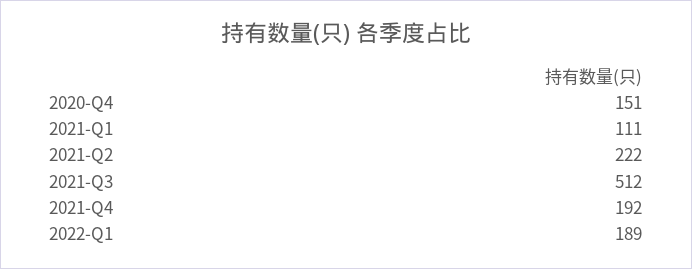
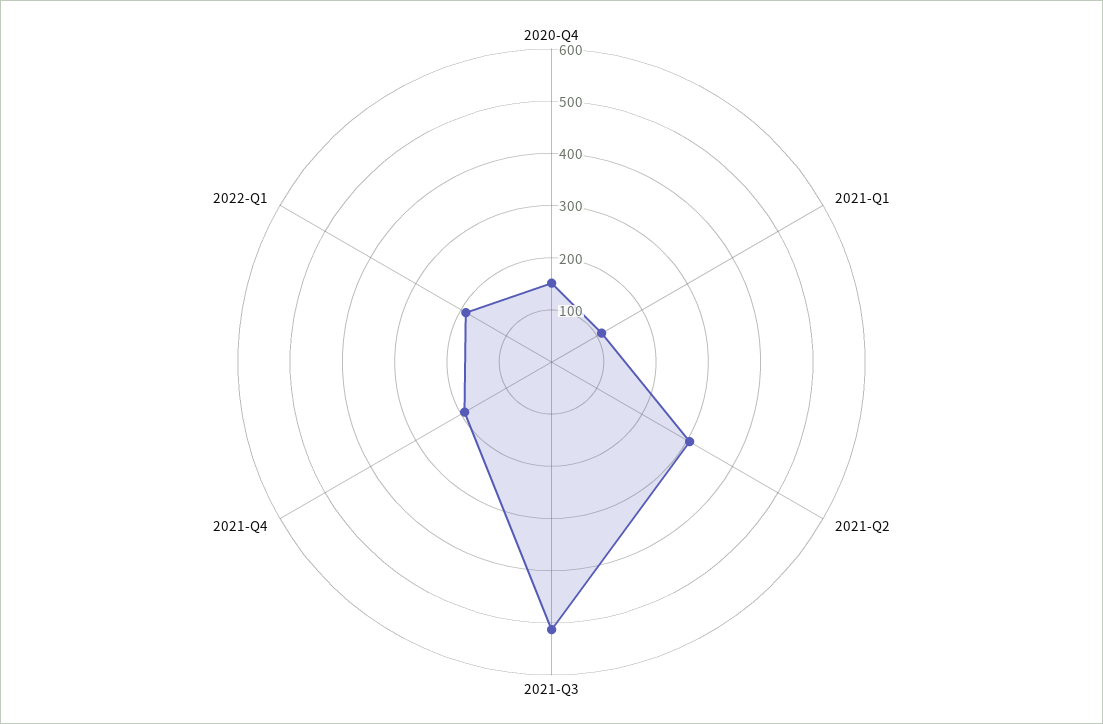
2021-Q2: 222 -> 300

